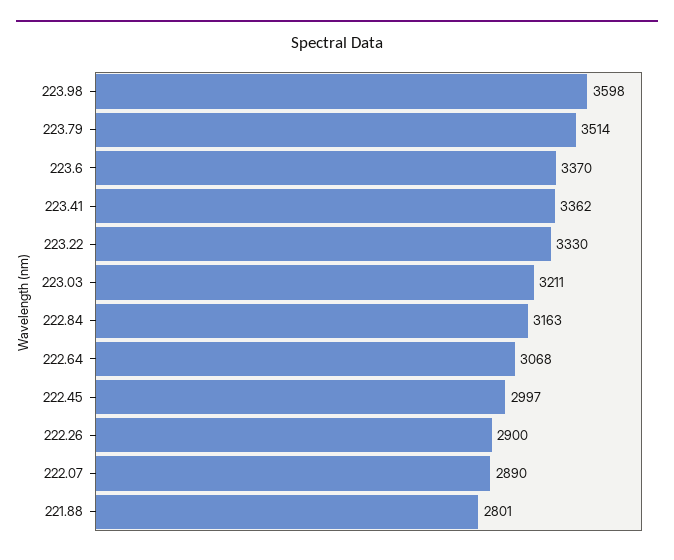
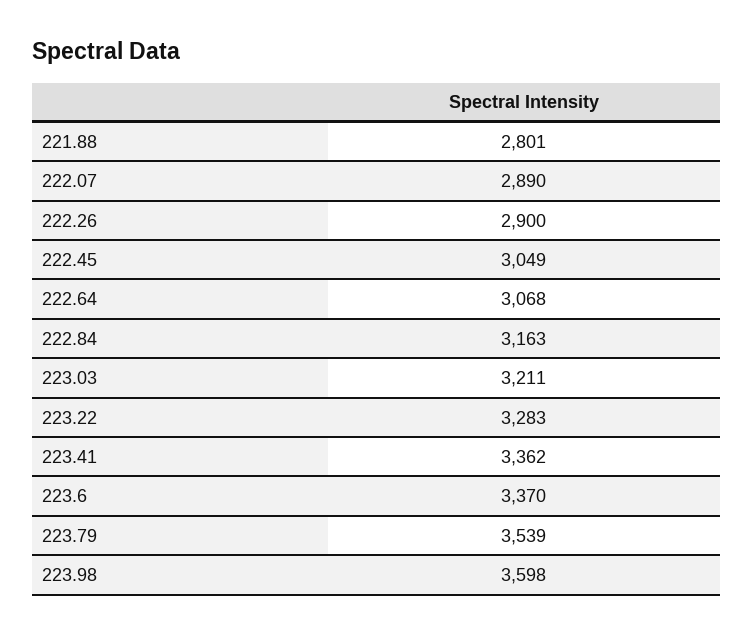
223.79: 3514 -> 3539
223.22: 3330 -> 3283
222.45: 2997 -> 3049

